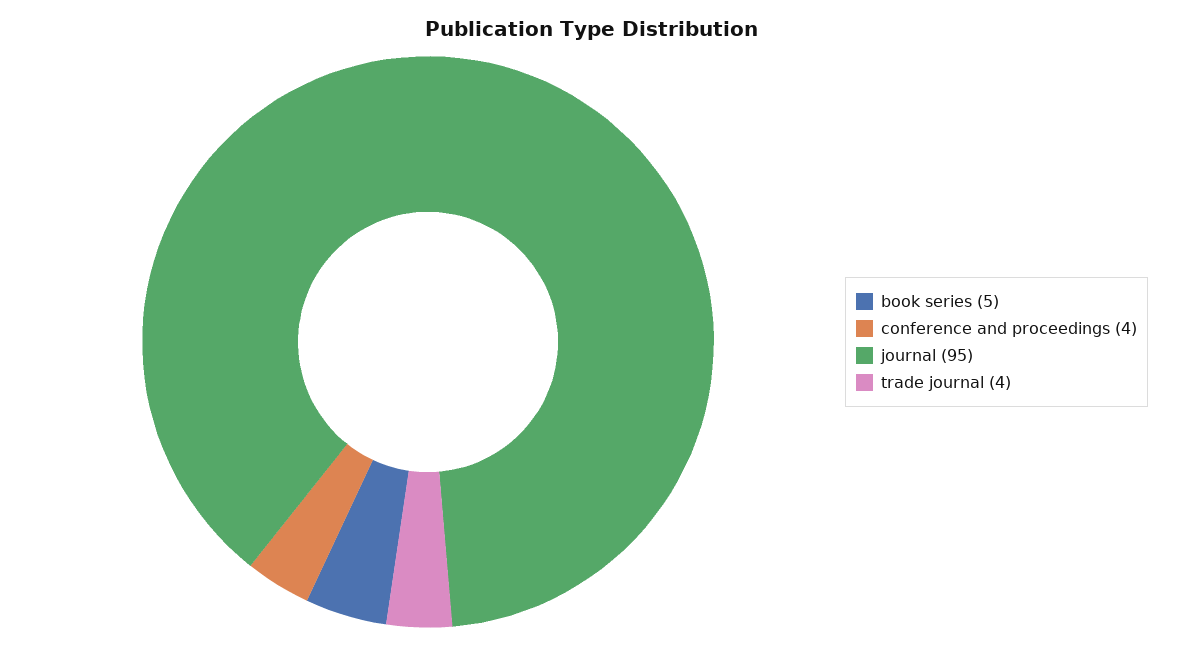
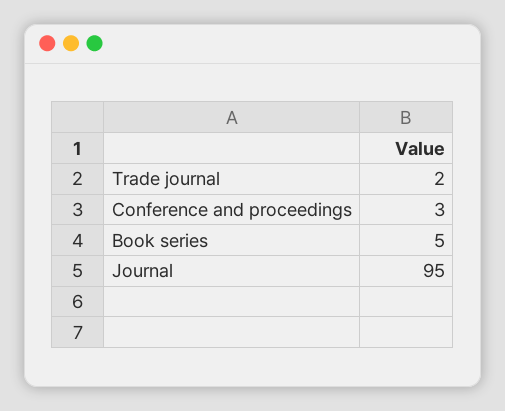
conference and proceedings: 4 -> 3
trade journal: 4 -> 2

